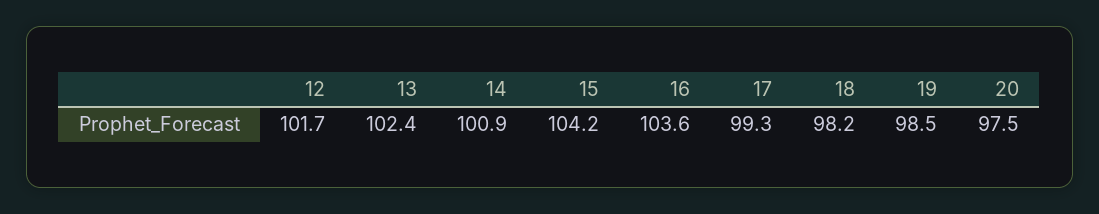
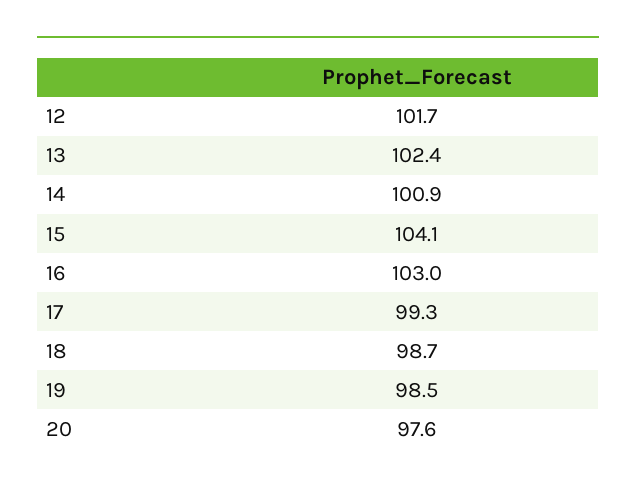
15: 104.2 -> 104.1
16: 103.6 -> 103
18: 98.2 -> 98.7
20: 97.5 -> 97.6

